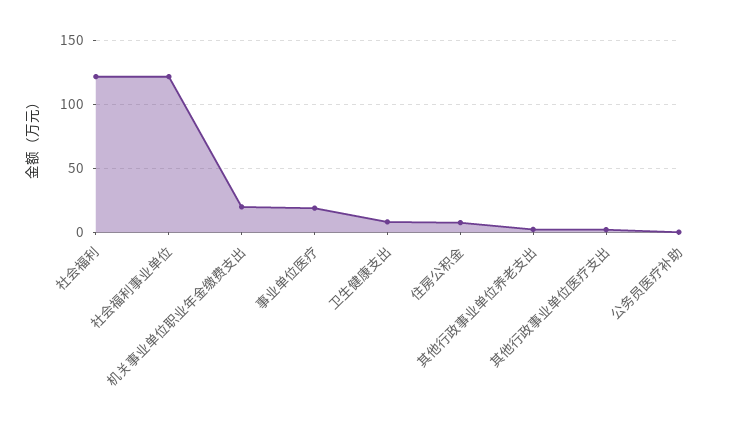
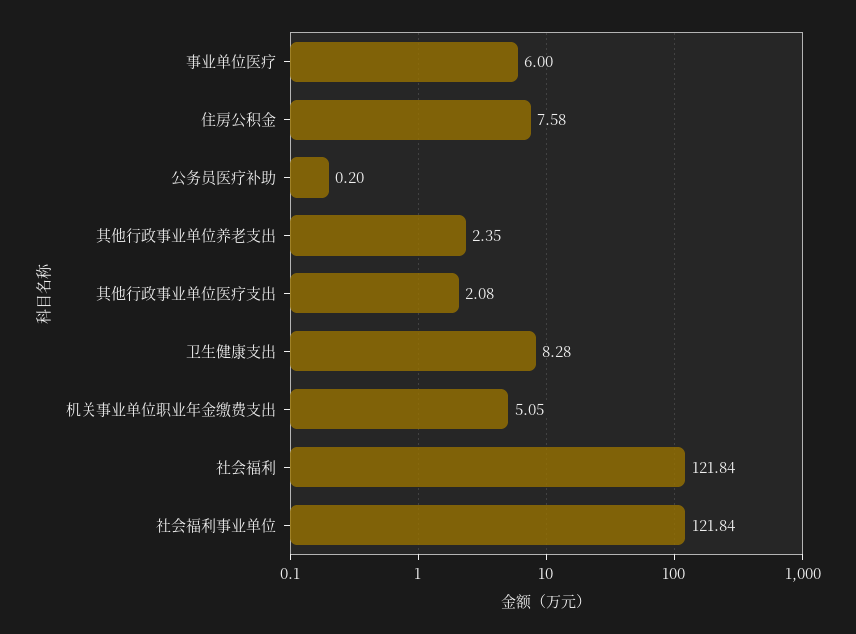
机关事业单位职业年金缴费支出: 20 -> 5.05
事业单位医疗: 20 -> 6

